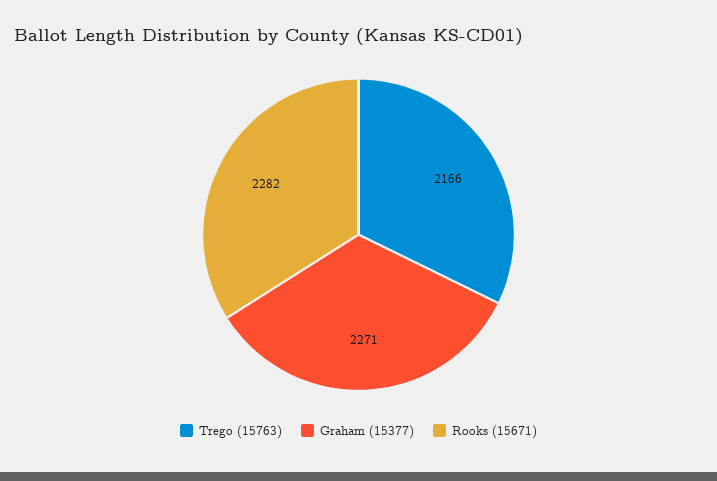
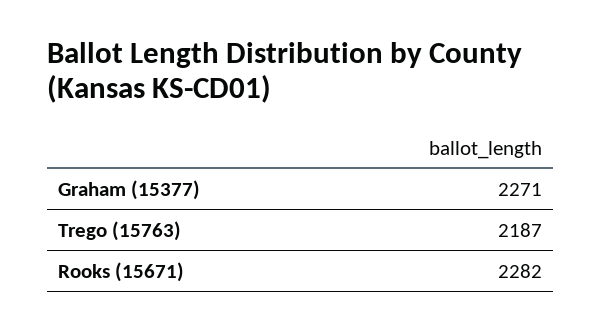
Trego (15763): 2166 -> 2187

